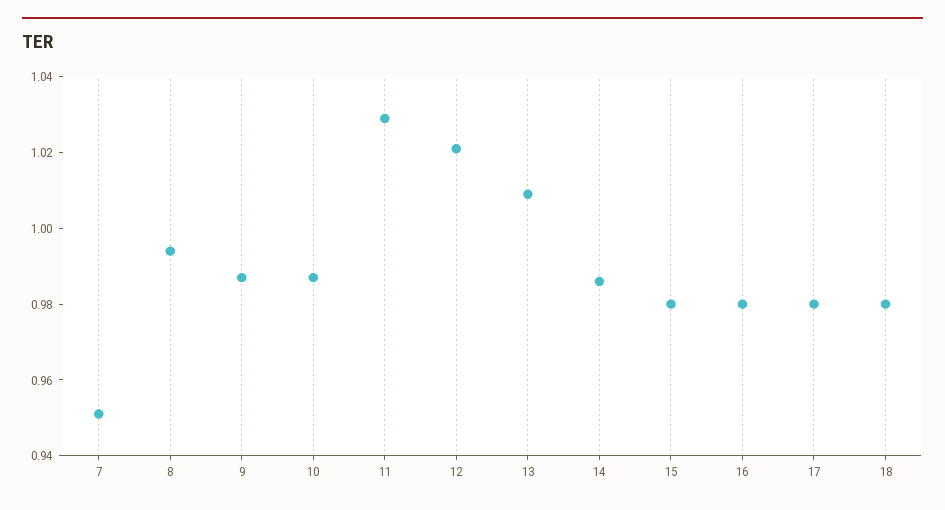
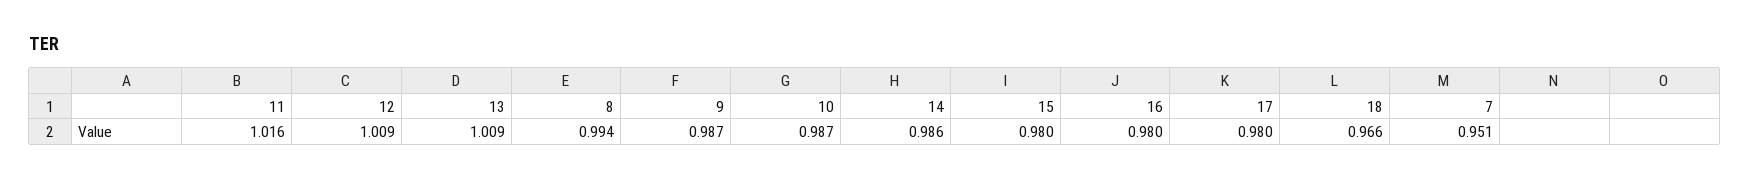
11: 1.03 -> 1.016
12: 1.02 -> 1.009
18: 0.98 -> 0.966

